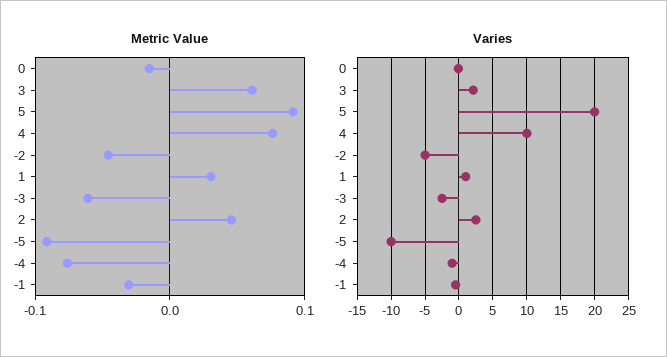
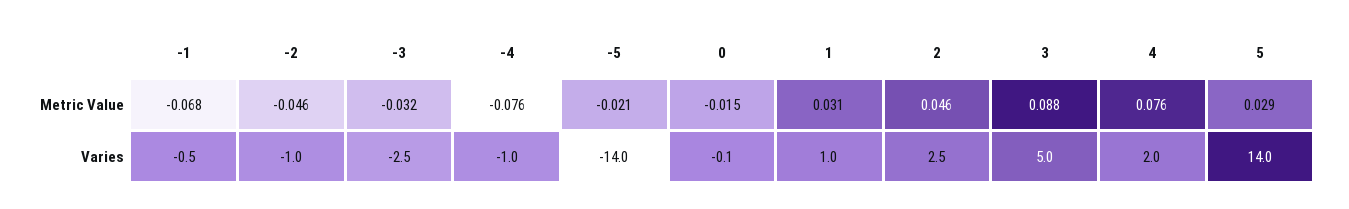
Metric Value, 3: 0.06 -> 0.088
Metric Value, 5: 0.09 -> 0.029
Metric Value, -3: -0.06 -> -0.032
Metric Value, -5: -0.09 -> -0.021
Metric Value, -1: -0.03 -> -0.068
Varies, 3: 2 -> 5
Varies, 5: 20 -> 14
Varies, 4: 10 -> 2
Varies, -2: -5 -> -1
Varies, -5: -10 -> -14

